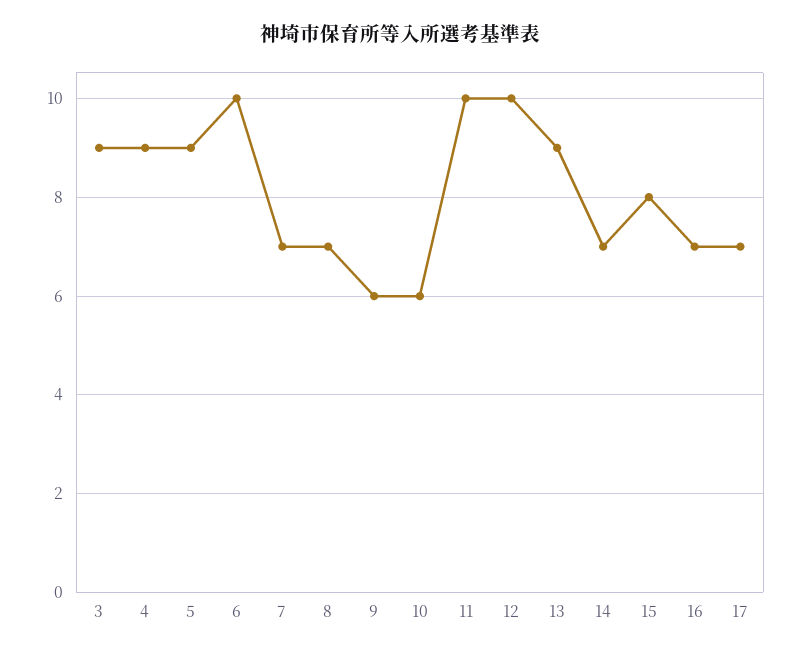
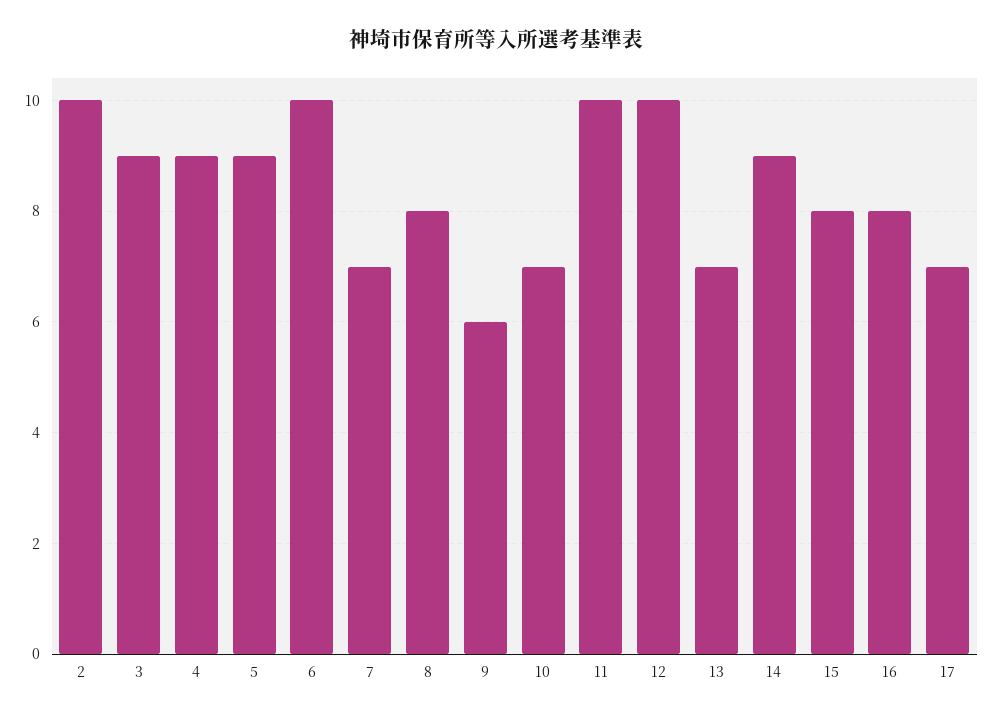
8: 7 -> 8
10: 6 -> 7
13: 9 -> 7
14: 7 -> 9
16: 7 -> 8
2: none -> 10

